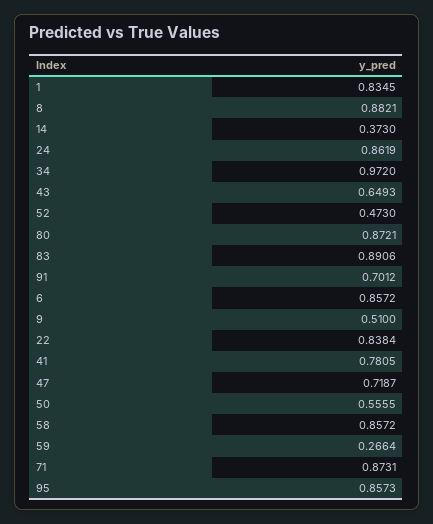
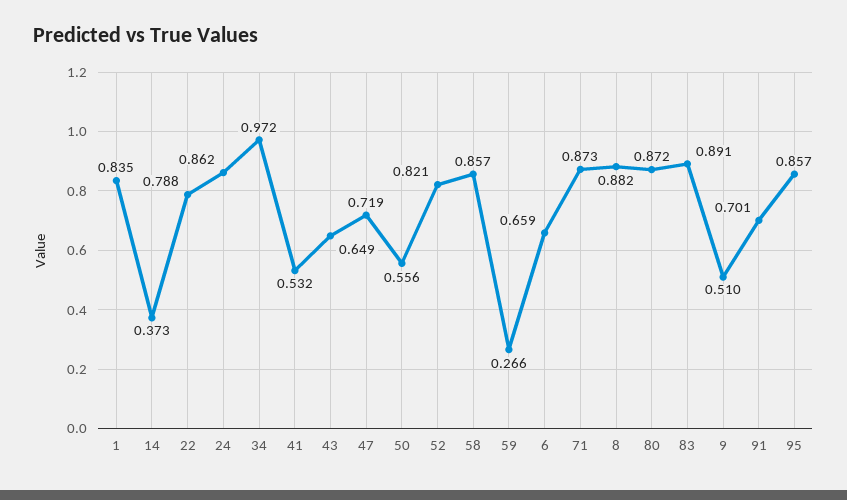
52: 0.473 -> 0.821
6: 0.8572 -> 0.659
22: 0.8384 -> 0.788
41: 0.7805 -> 0.532

